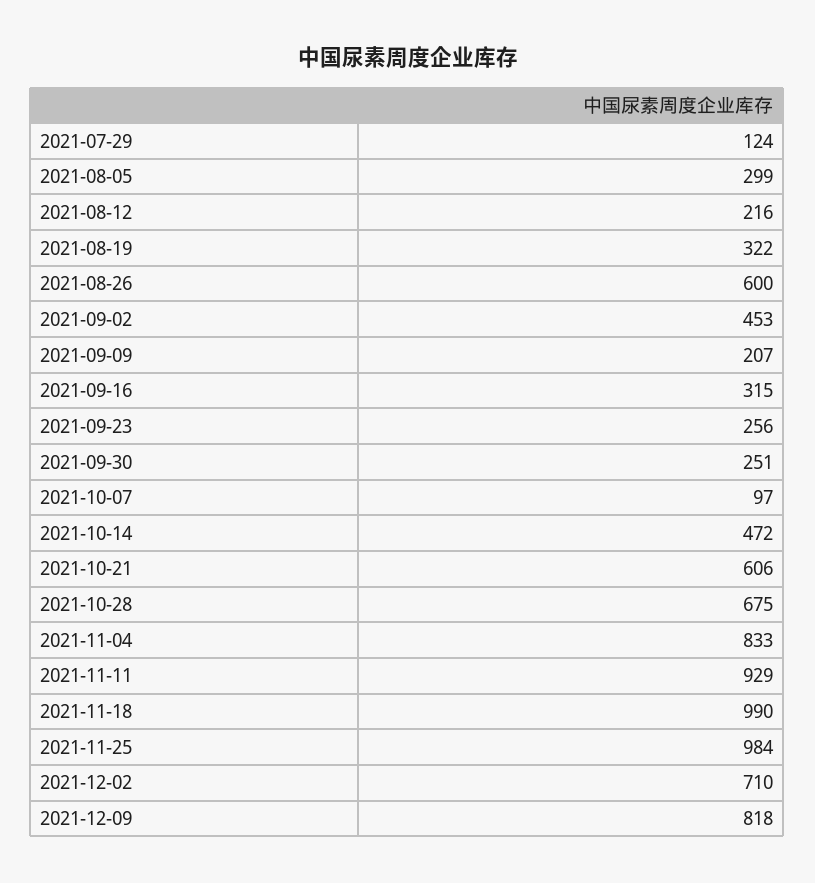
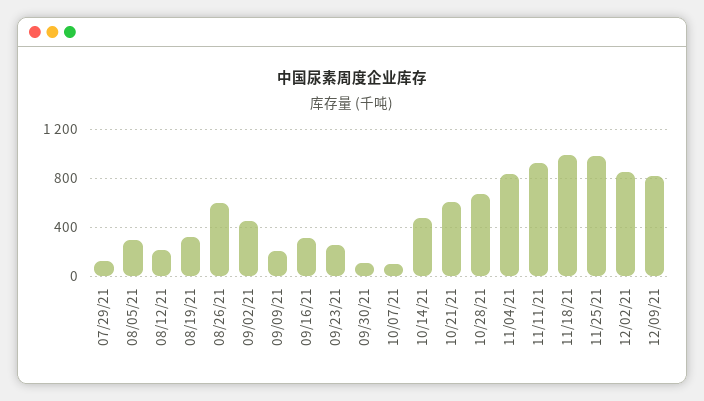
2021-09-30: 251 -> 100
2021-12-02: 710 -> 850

